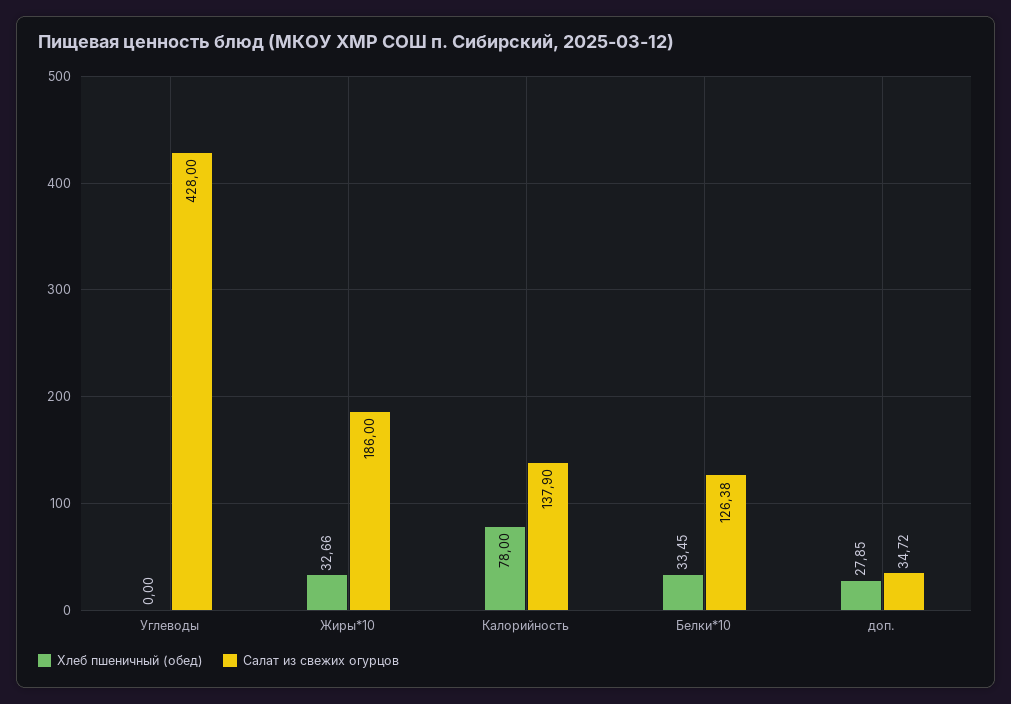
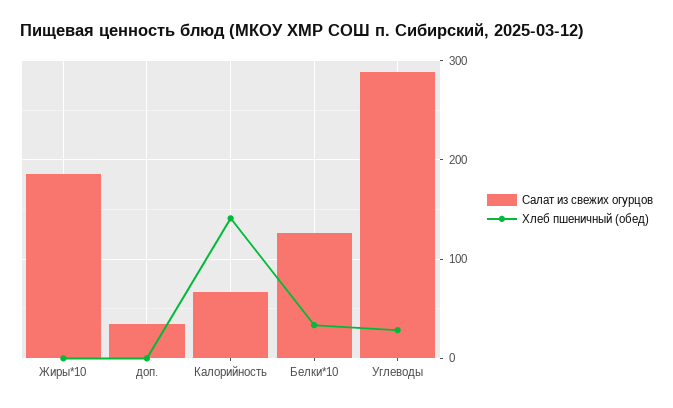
Хлеб пшеничный (обед), Углеводы: 0 -> 30
Салат из свежих огурцов, Углеводы: 428 -> 290
Хлеб пшеничный (обед), Жиры*10: 32.66 -> 0
Хлеб пшеничный (обед), Калорийность: 78 -> 140
Салат из свежих огурцов, Калорийность: 137.9 -> 70
Хлеб пшеничный (обед), доп.: 27.85 -> 0

